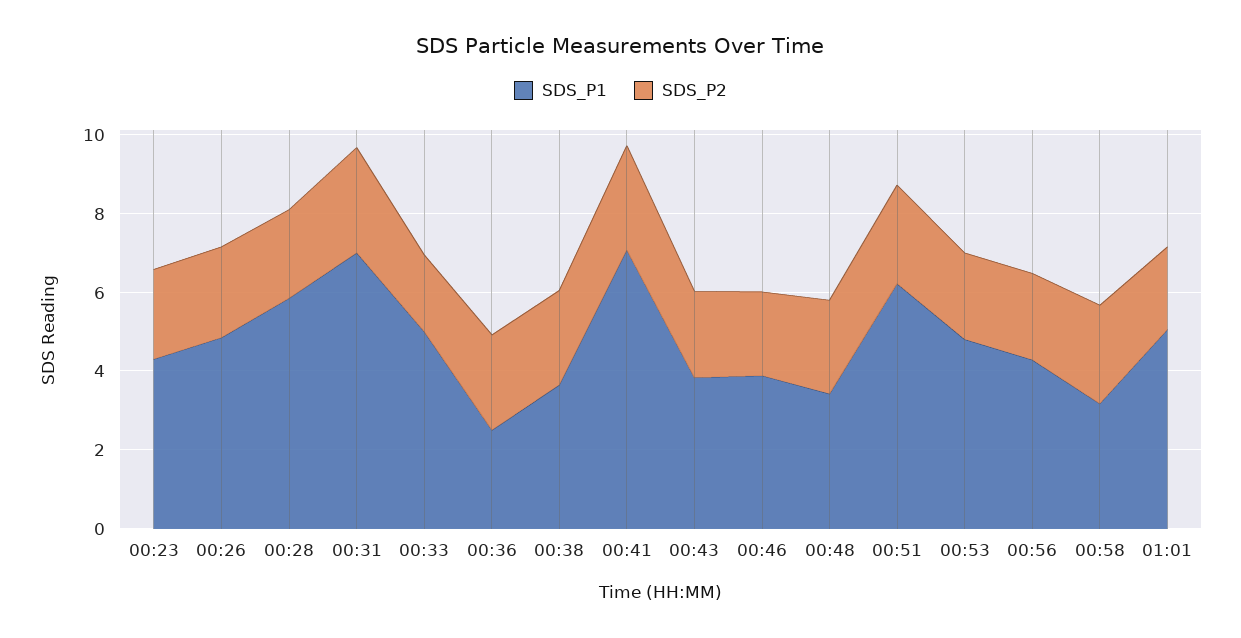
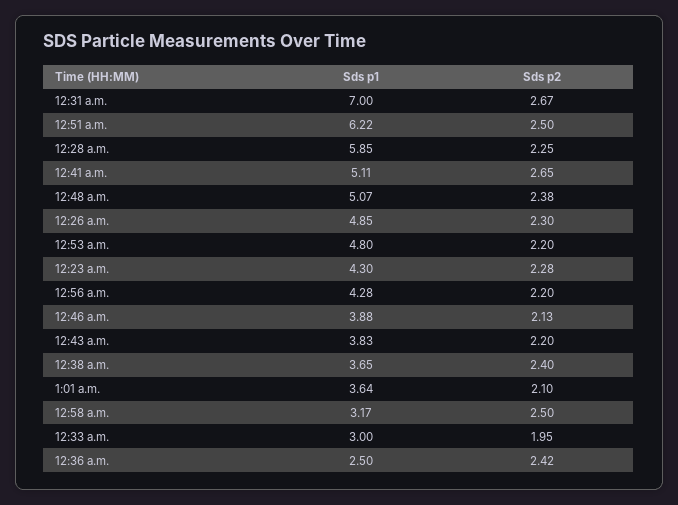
SDS_P1, 00:33: 5 -> 3
SDS_P1, 00:41: 7 -> 5.11
SDS_P1, 00:48: 3.5 -> 5.07
SDS_P1, 01:01: 5 -> 3.64

